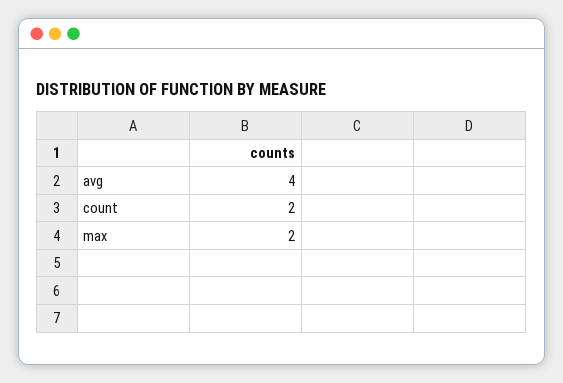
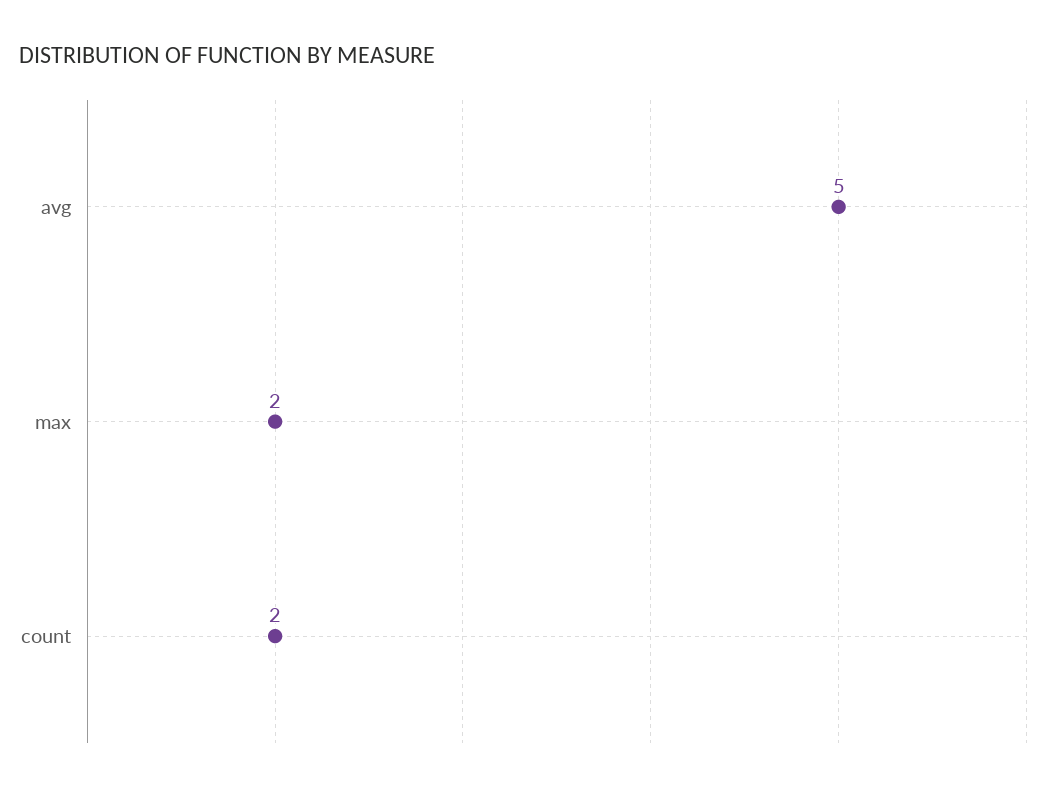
avg: 4 -> 5

